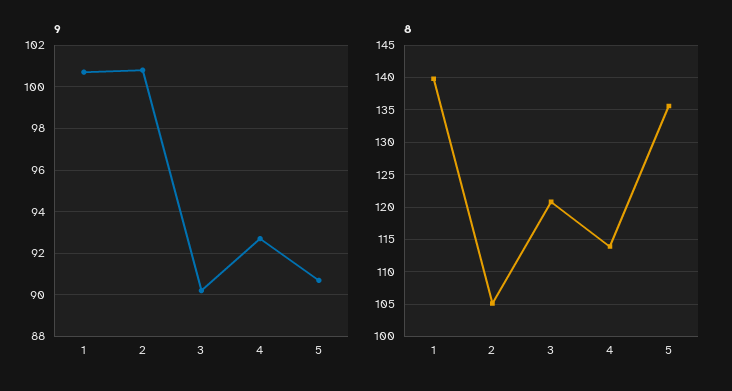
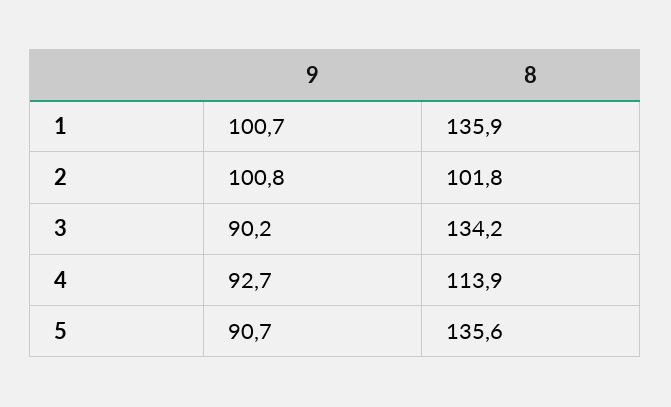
8, 1: 140 -> 135.9
8, 2: 105 -> 101.8
8, 3: 121 -> 134.2

